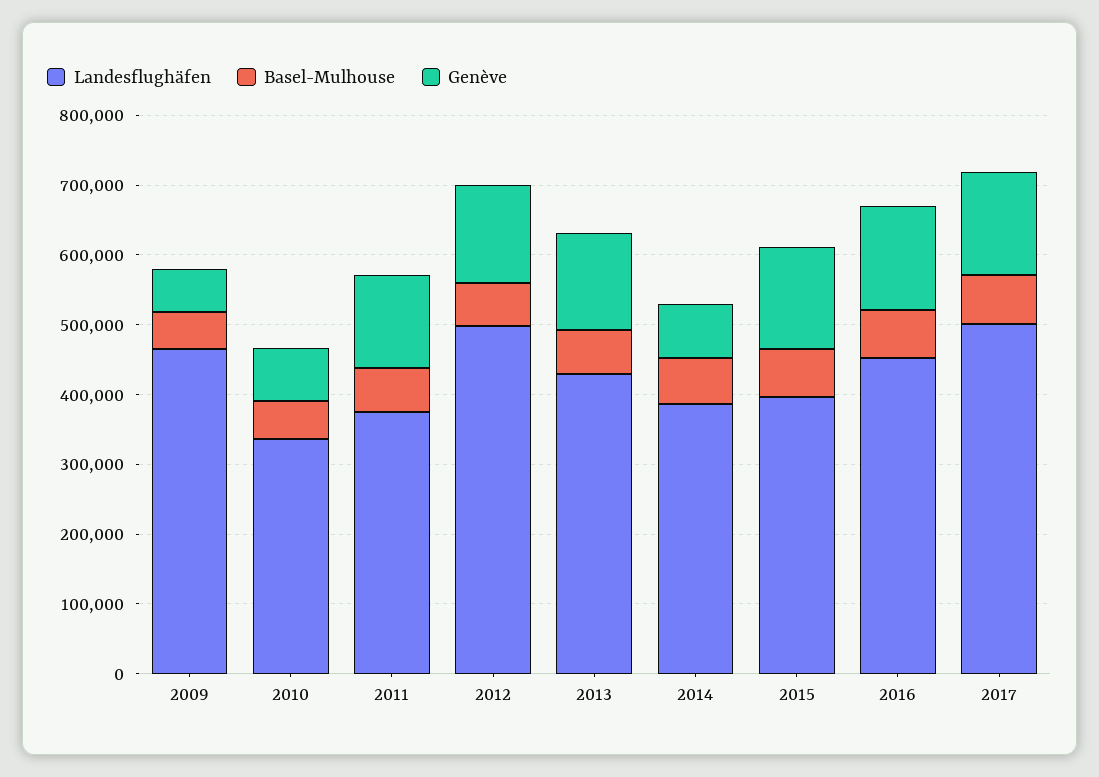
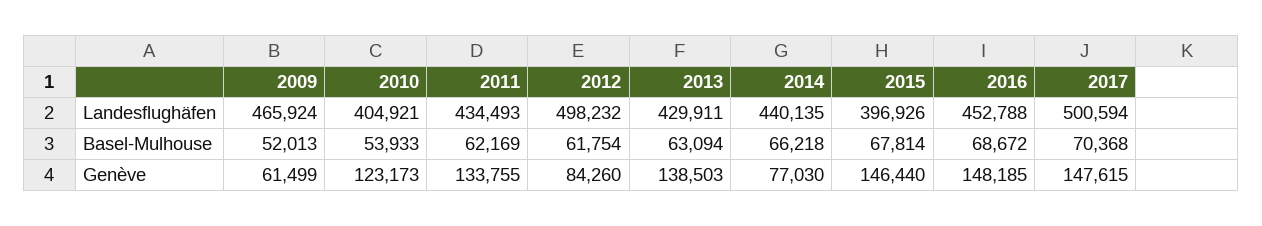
Landesflughäfen, 2010: 340000 -> 404921
Genève, 2010: 80000 -> 123173
Landesflughäfen, 2011: 380000 -> 434493
Genève, 2012: 140000 -> 84260
Landesflughäfen, 2014: 380000 -> 440135

